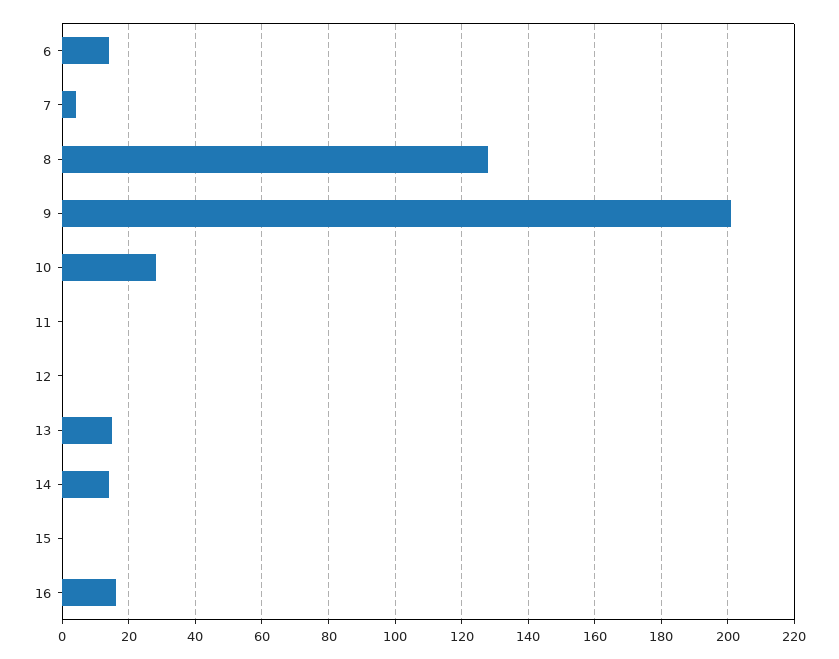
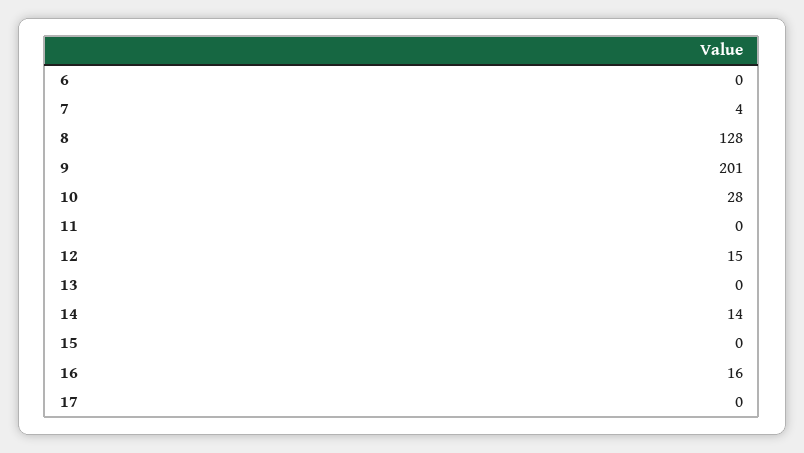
6: 15 -> 0
12: 0 -> 15
13: 15 -> 0
17: none -> 0

